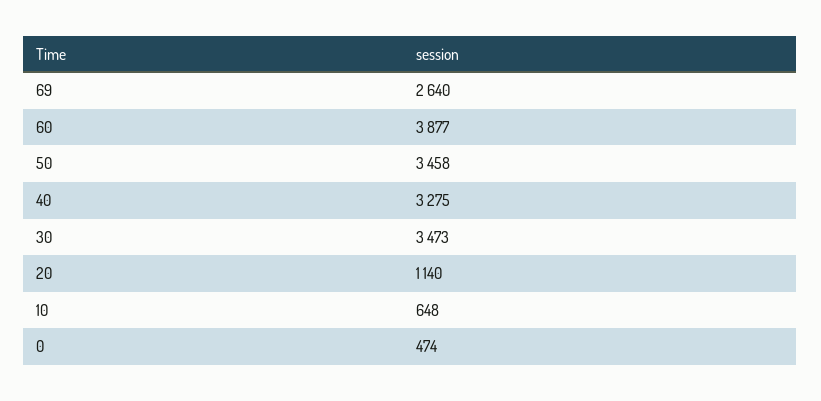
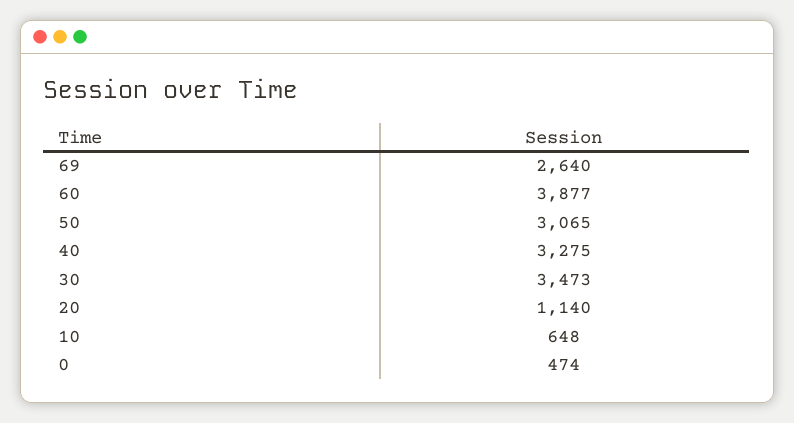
50: 3458 -> 3065

